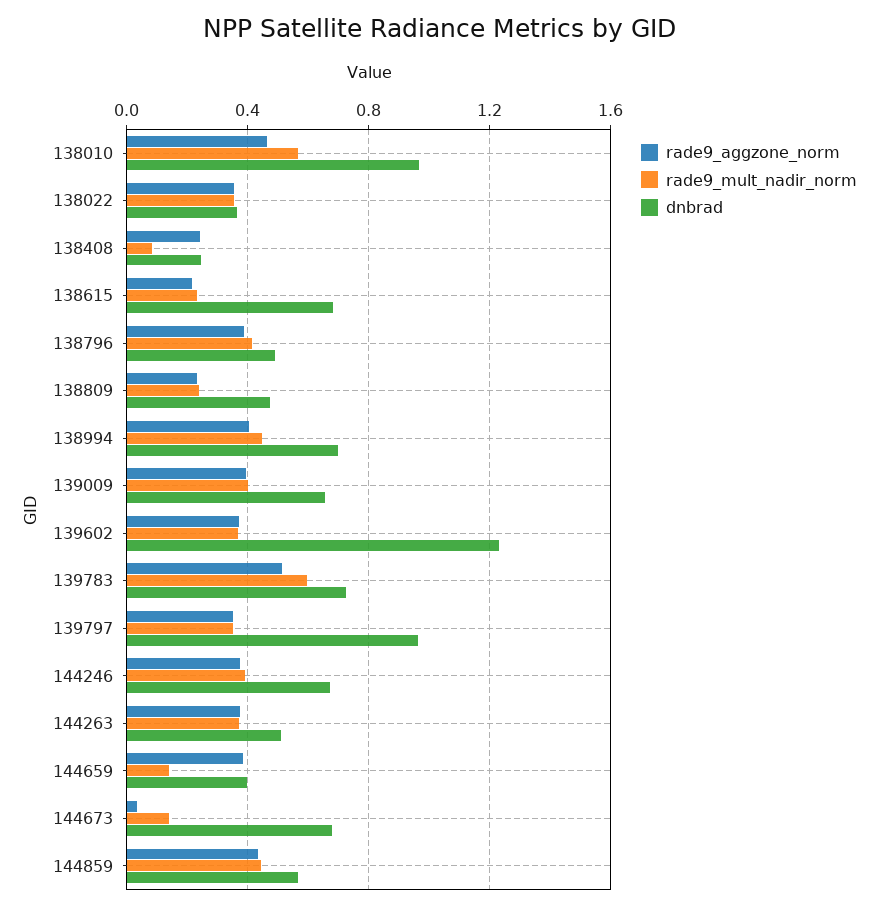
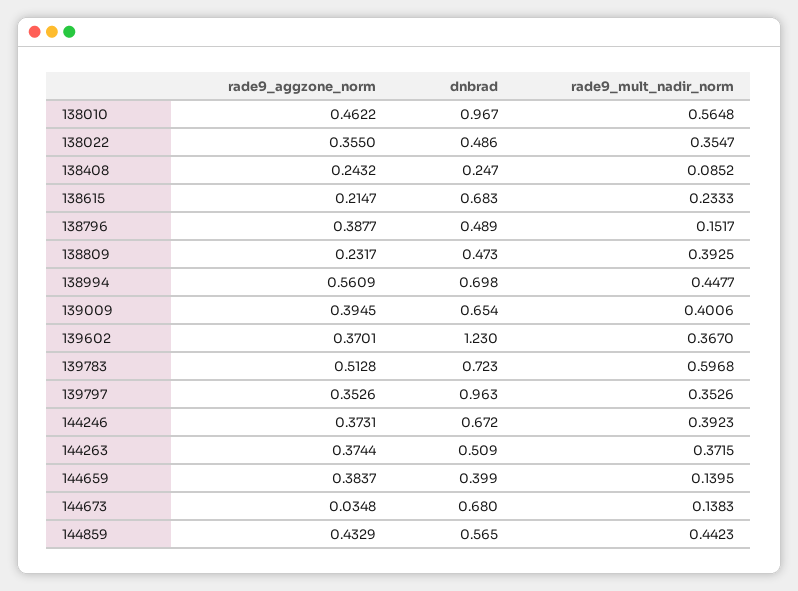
dnbrad, 138022: 0.35 -> 0.486
rade9_mult_nadir_norm, 138796: 0.4 -> 0.1517
rade9_mult_nadir_norm, 138809: 0.25 -> 0.3925
rade9_aggzone_norm, 138994: 0.4 -> 0.5609

